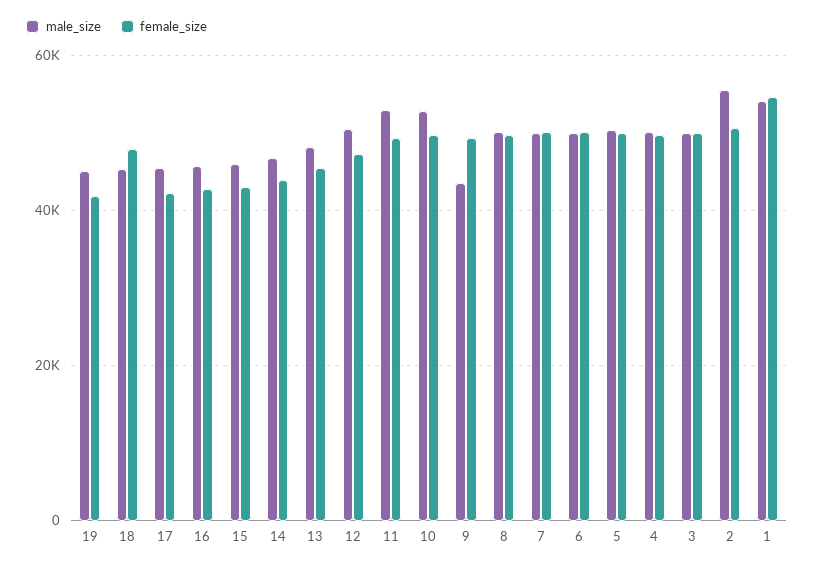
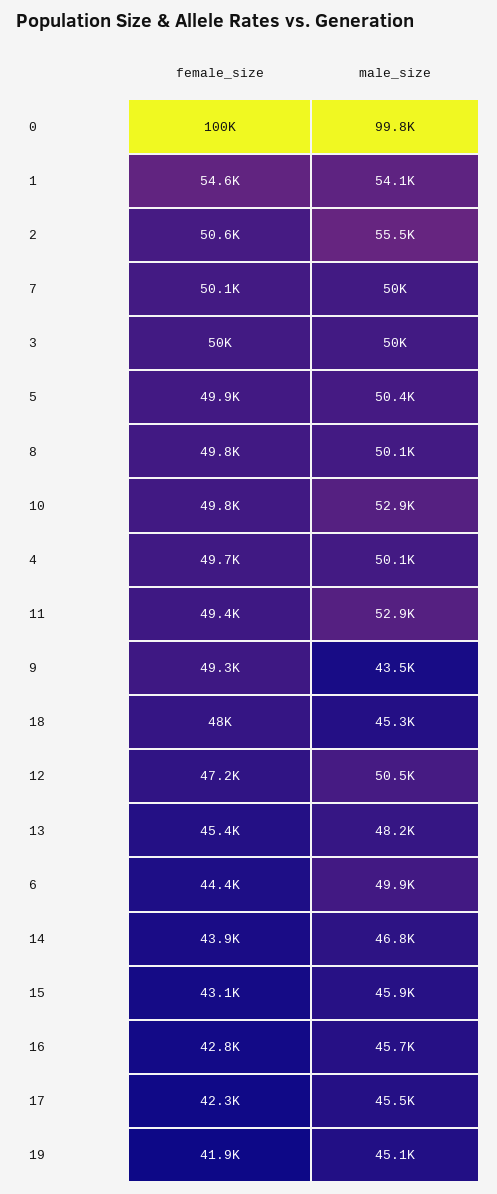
female_size, 6: 50000 -> 44400
female_size, 0: none -> 100000
male_size, 0: none -> 99800

